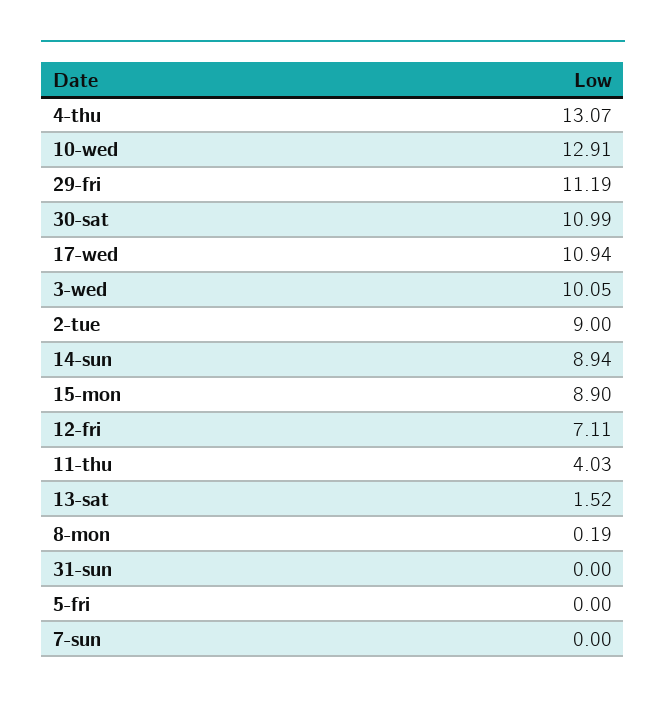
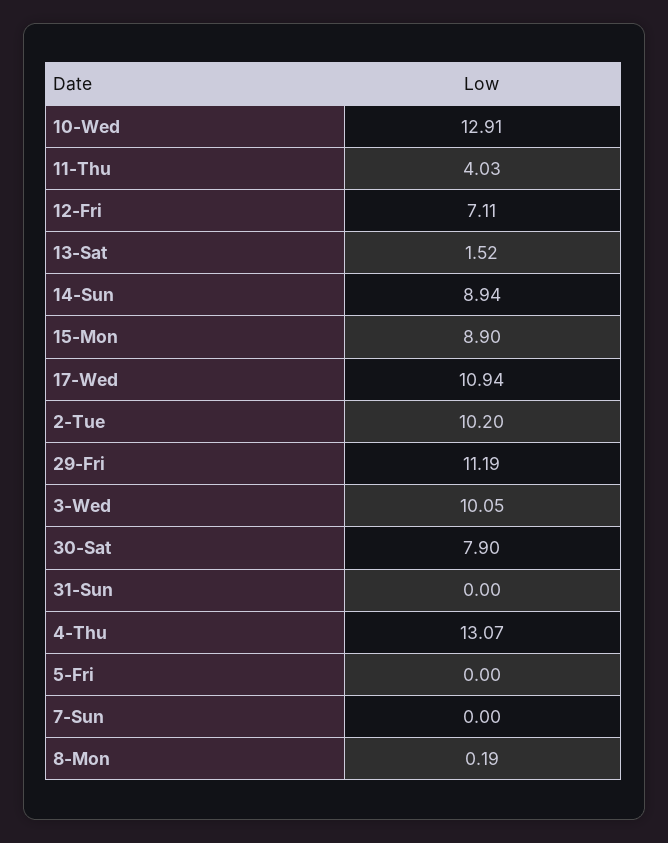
30-sat: 10.99 -> 7.9
2-tue: 9 -> 10.2

